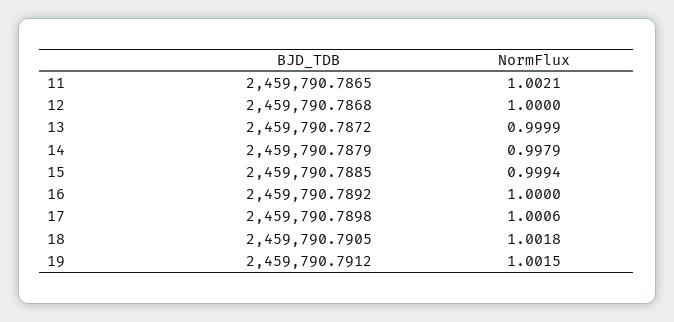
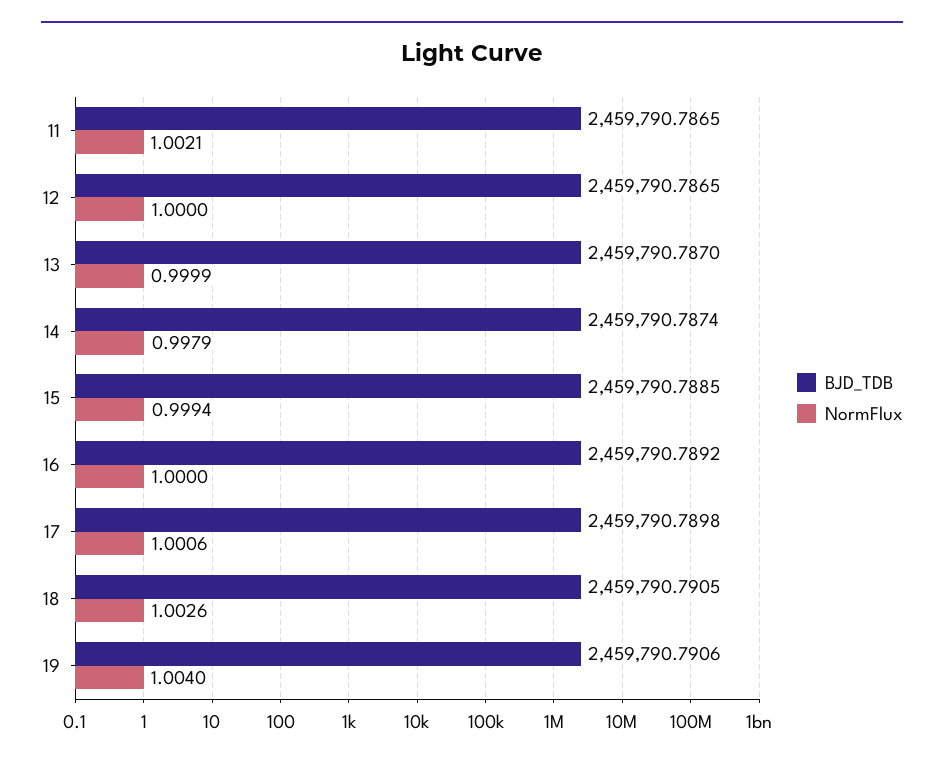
BJD_TDB, 12: 2459790.7868 -> 2459790.7865
BJD_TDB, 13: 2459790.7872 -> 2459790.787
BJD_TDB, 14: 2459790.7879 -> 2459790.7874
NormFlux, 18: 1.0018 -> 1.0026
BJD_TDB, 19: 2459790.7912 -> 2459790.7906
NormFlux, 19: 1.0015 -> 1.004

